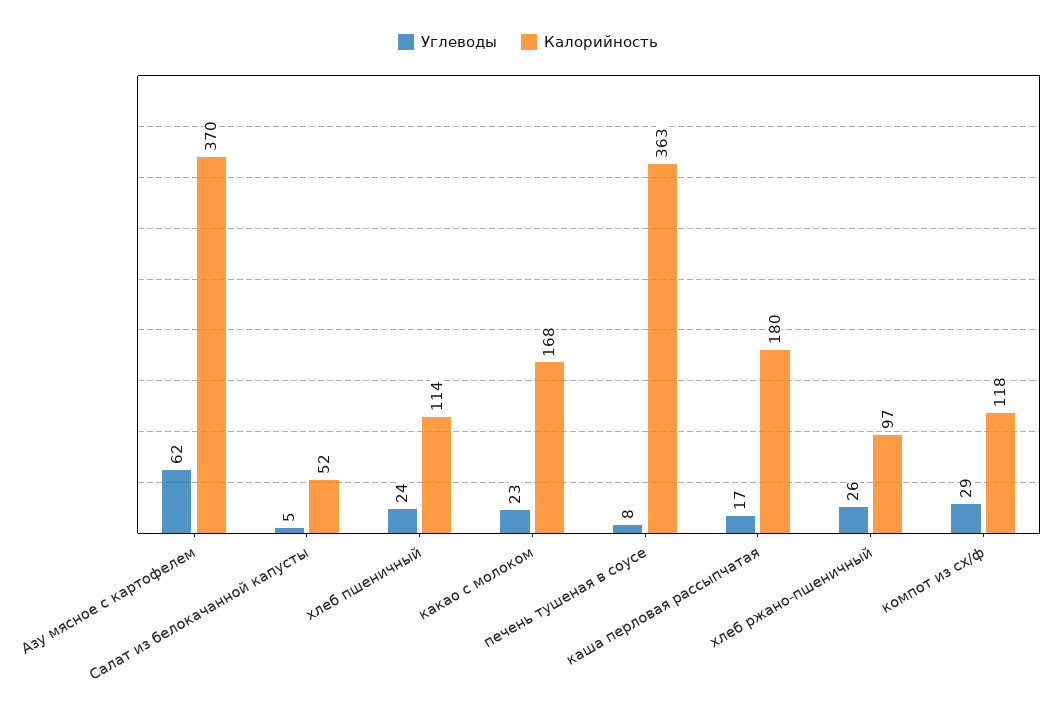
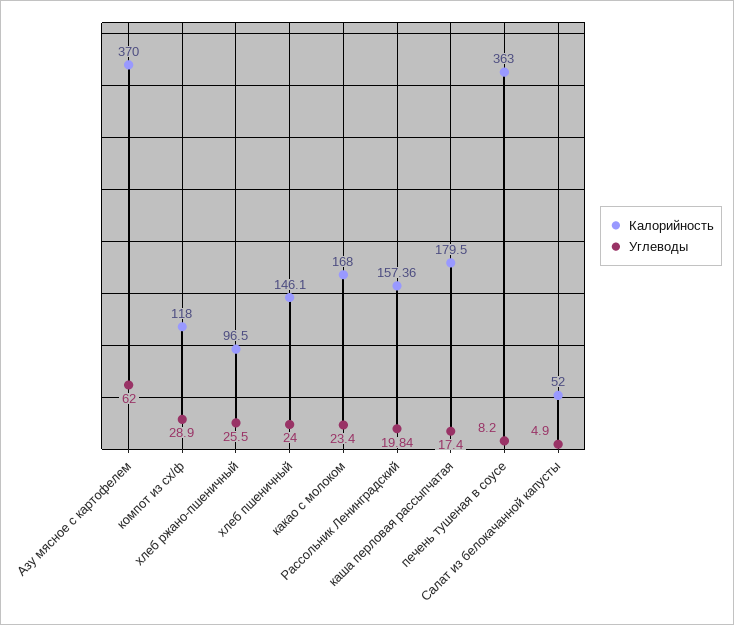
Калорийность, хлеб пшеничный: 114 -> 146.1
Калорийность, Рассольник Ленинградский: none -> 157.36
Углеводы, Рассольник Ленинградский: none -> 19.84

